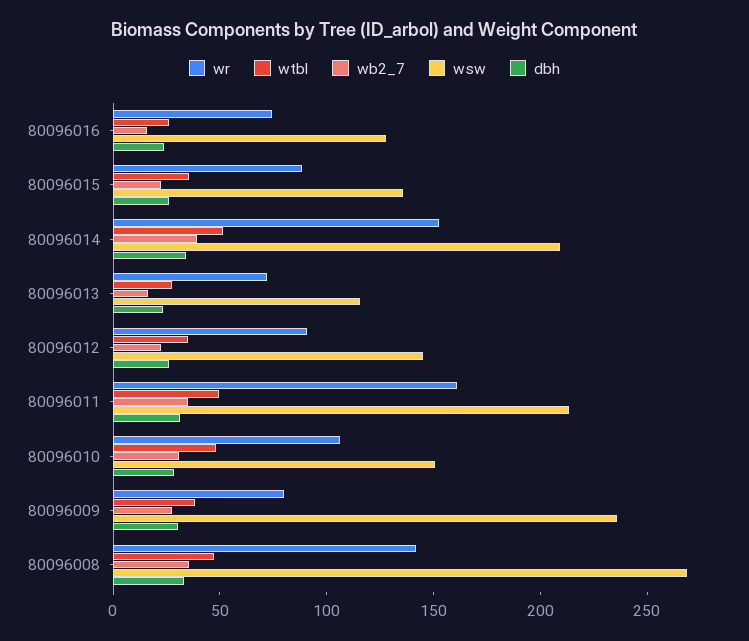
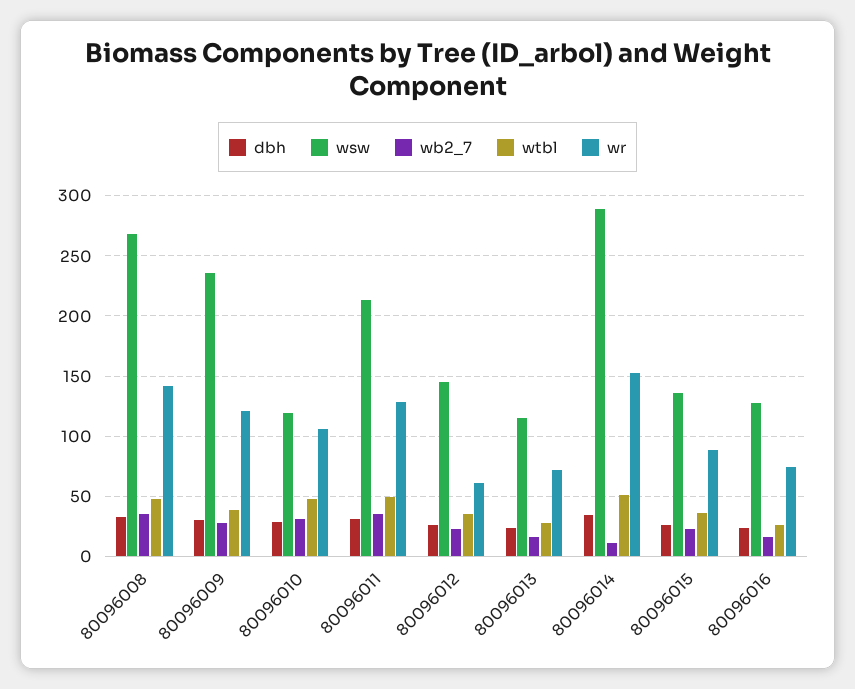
wb2_7, 80096014: 40 -> 10
wsw, 80096014: 210 -> 290
wr, 80096012: 90 -> 60
wr, 80096011: 160 -> 130
wsw, 80096010: 150 -> 120
wr, 80096009: 80 -> 120

